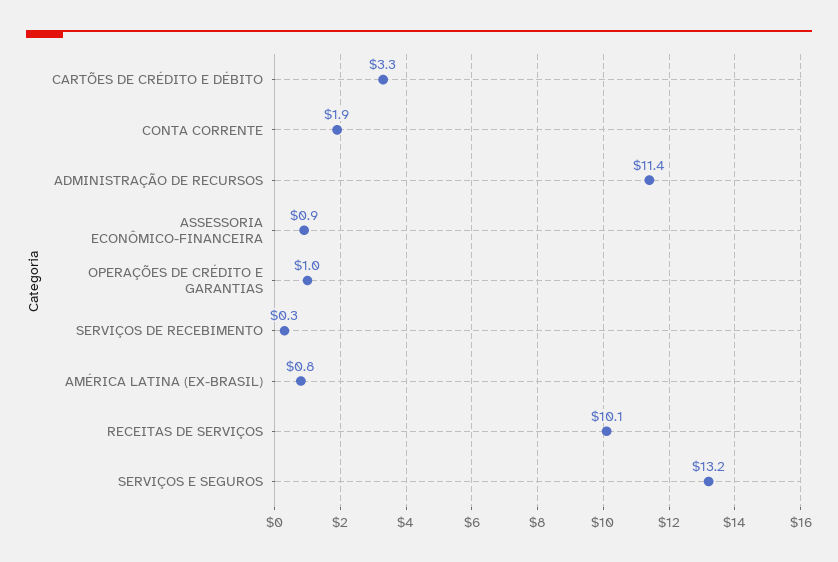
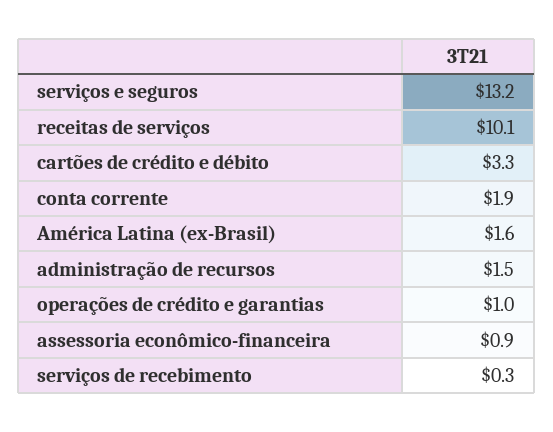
ADMINISTRAÇÃO DE RECURSOS: 11.4 -> 1.5
AMÉRICA LATINA (EX-BRASIL): 0.8 -> 1.6

